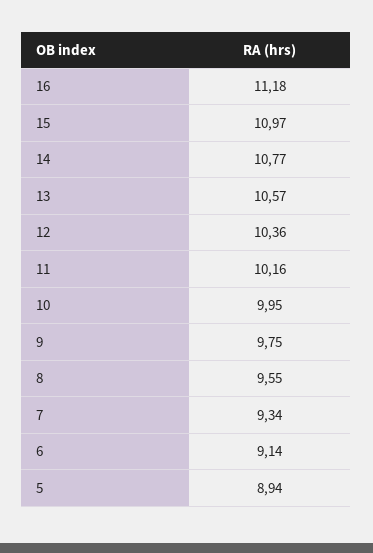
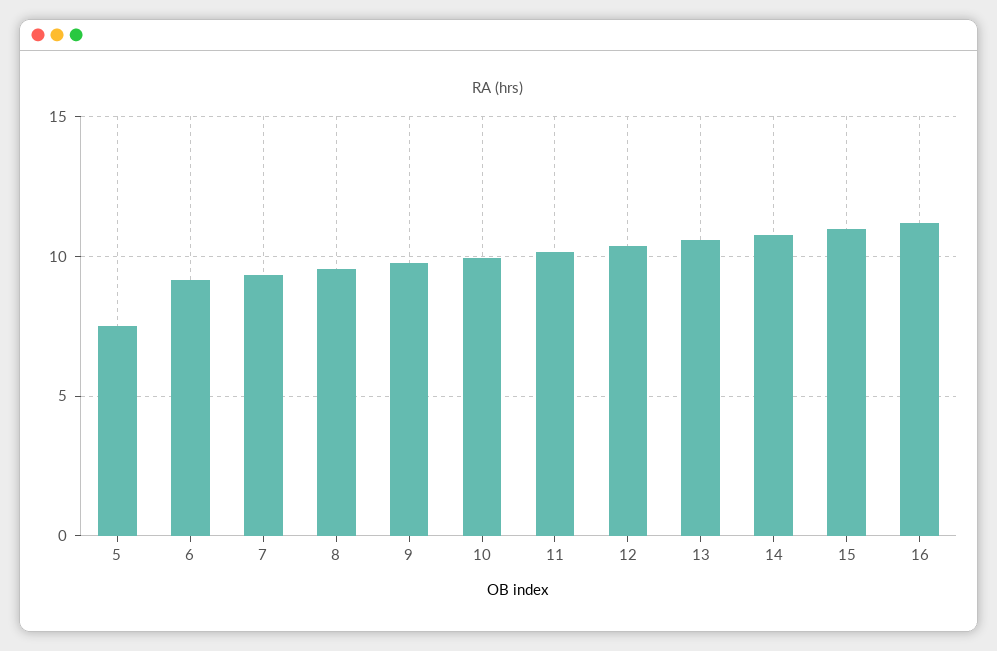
5: 8.94 -> 7.5

